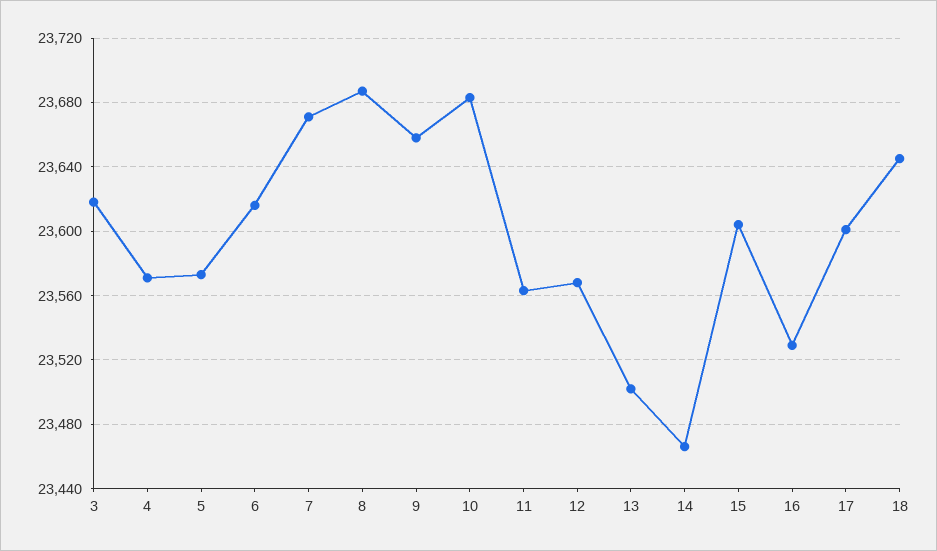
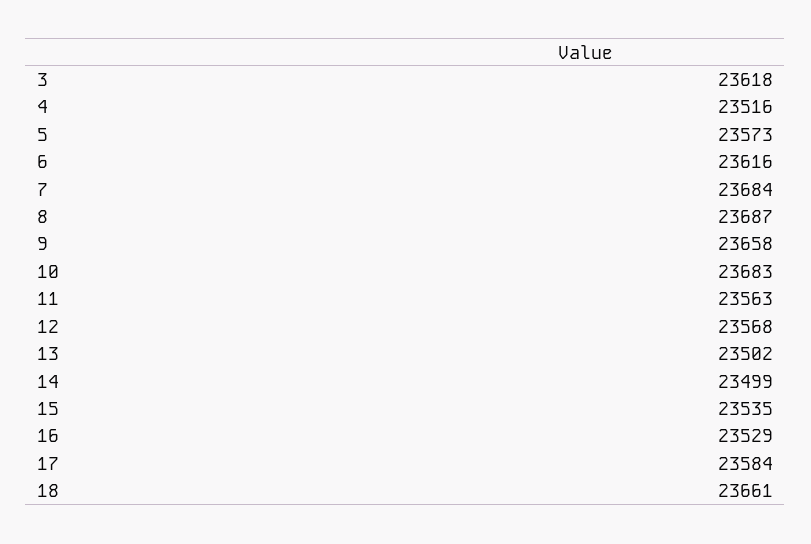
4: 23570 -> 23516
7: 23670 -> 23684
14: 23465 -> 23499
15: 23605 -> 23535
17: 23600 -> 23584
18: 23645 -> 23661

